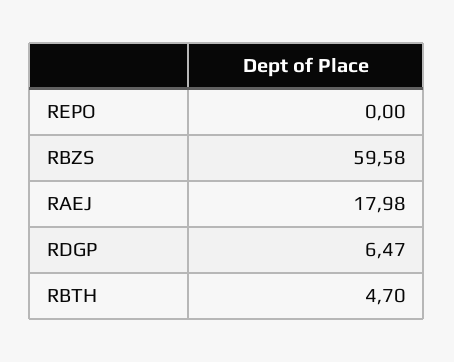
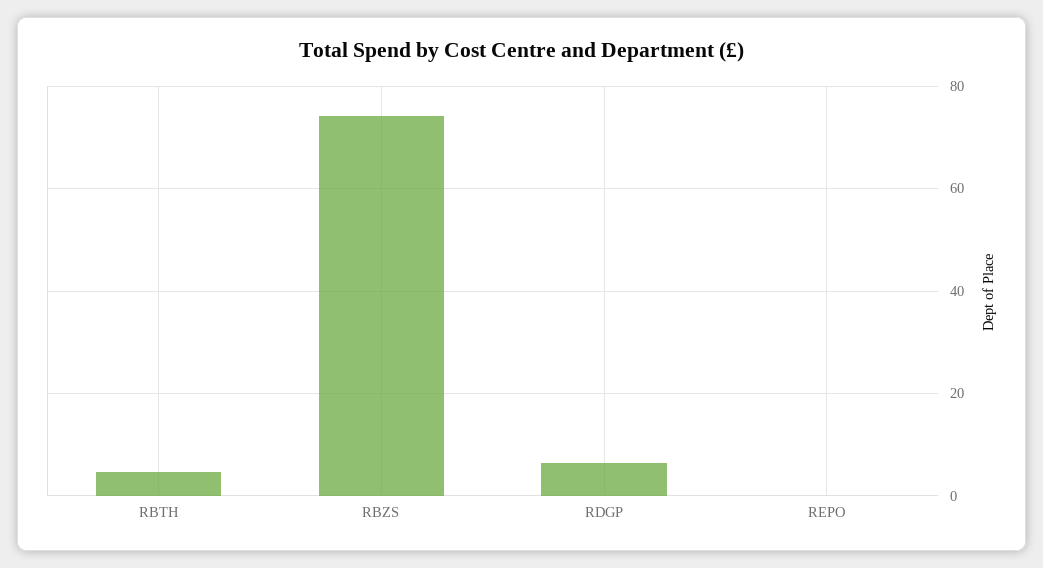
RBZS: 59.58 -> 74
RAEJ: 17.98 -> none

